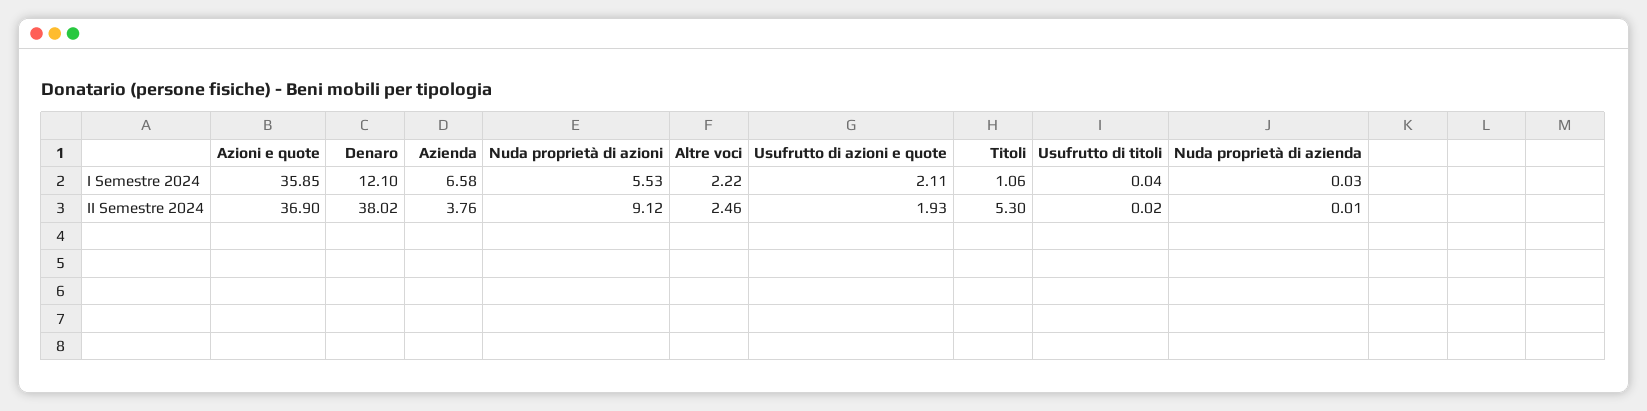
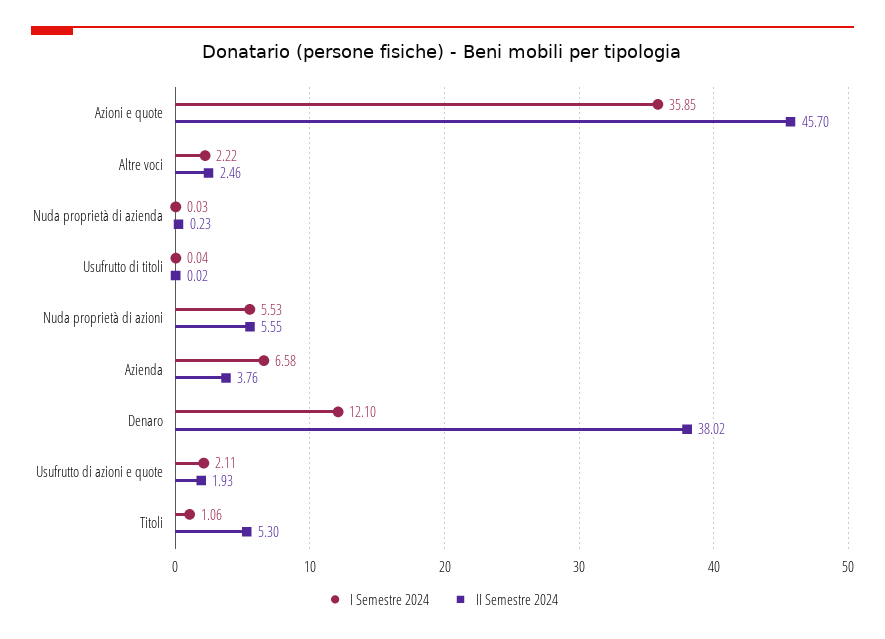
II Semestre 2024, Azioni e quote: 36.9 -> 45.7
II Semestre 2024, Nuda proprietà di azioni: 9.12 -> 5.55
II Semestre 2024, Nuda proprietà di azienda: 0.01 -> 0.23

